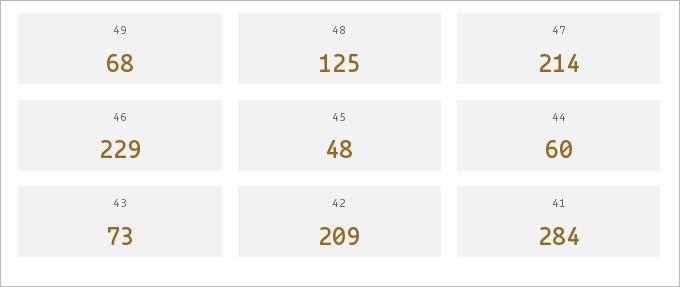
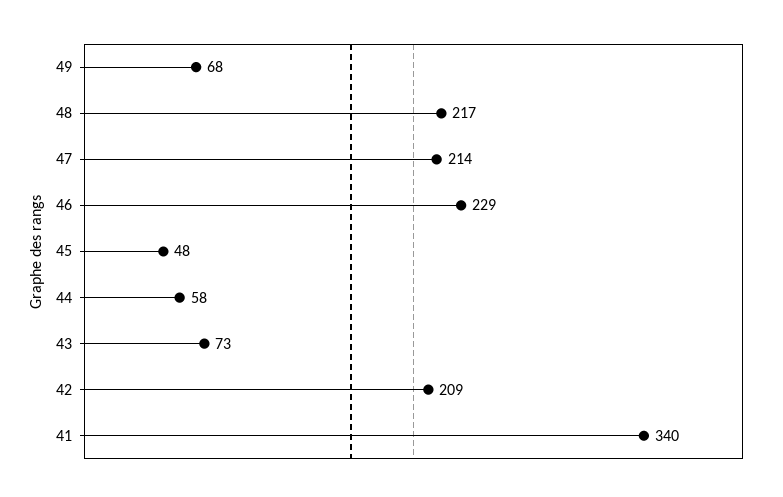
48: 125 -> 217
44: 60 -> 58
41: 284 -> 340

